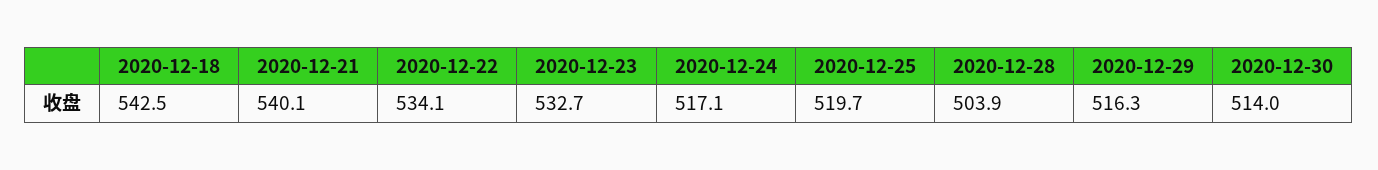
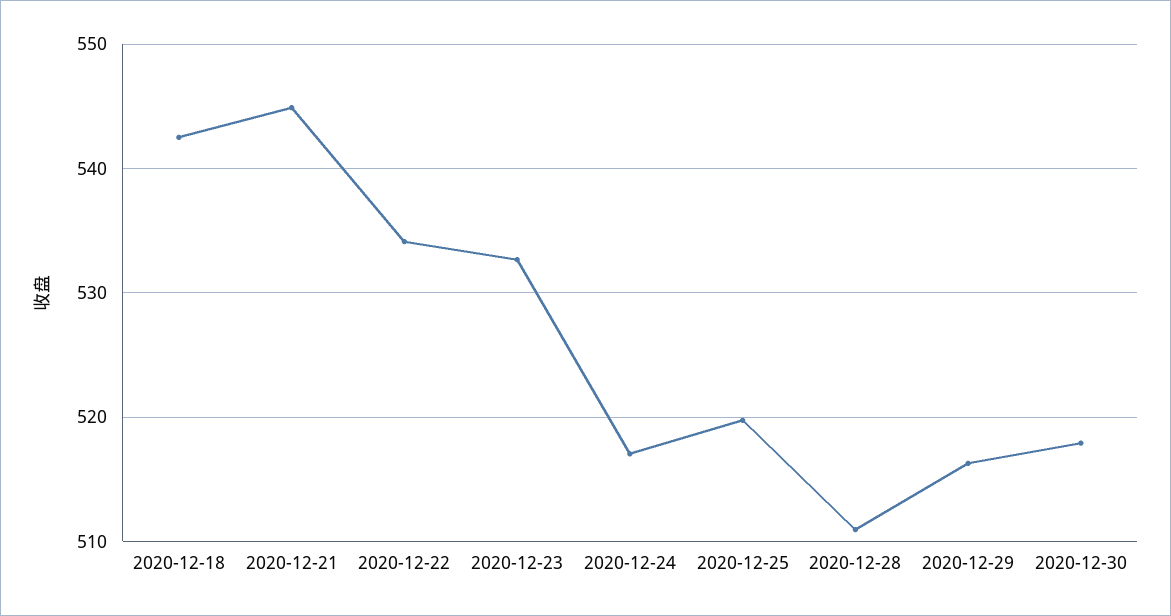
2020-12-21: 540.1 -> 545
2020-12-28: 503.9 -> 511
2020-12-30: 514 -> 518

